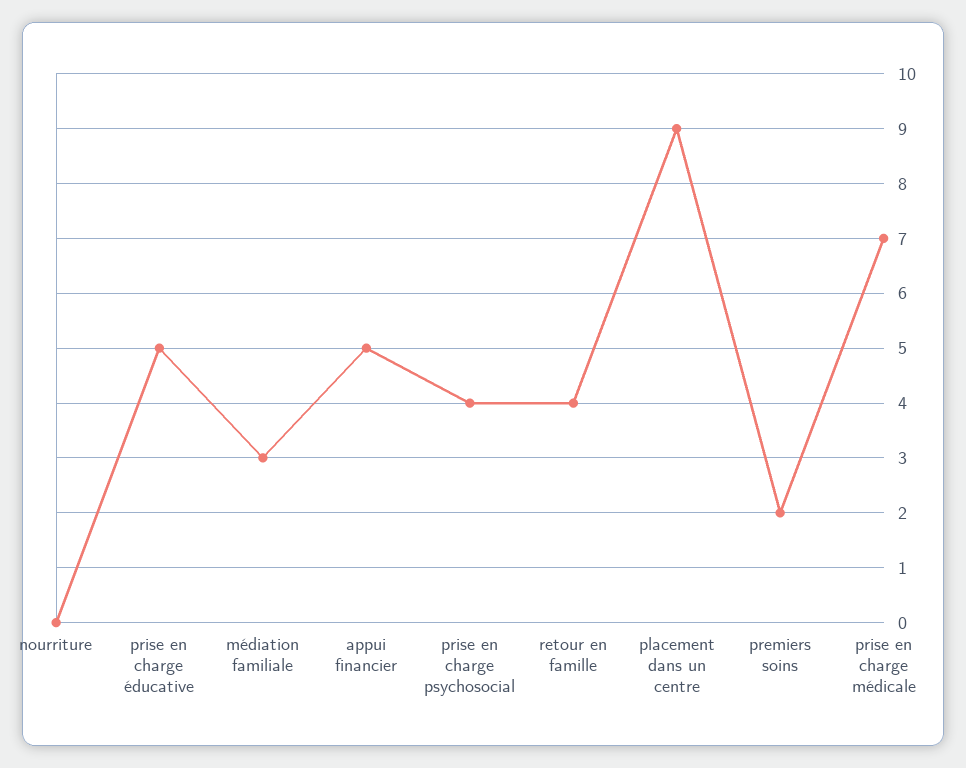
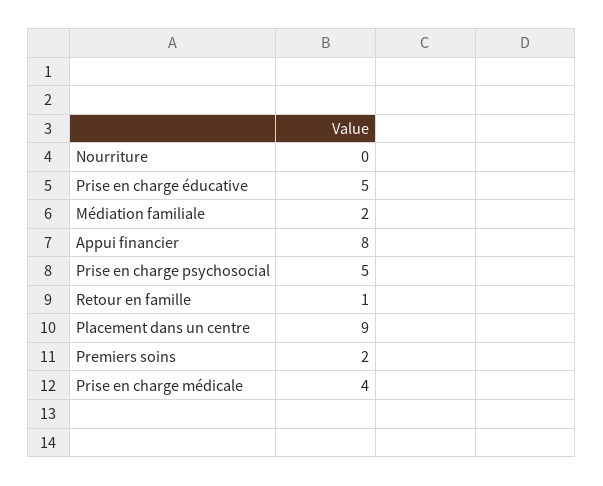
médiation familiale: 3 -> 2
appui financier: 5 -> 8
prise en charge psychosocial: 4 -> 5
retour en famille: 4 -> 1
prise en charge médicale: 7 -> 4

